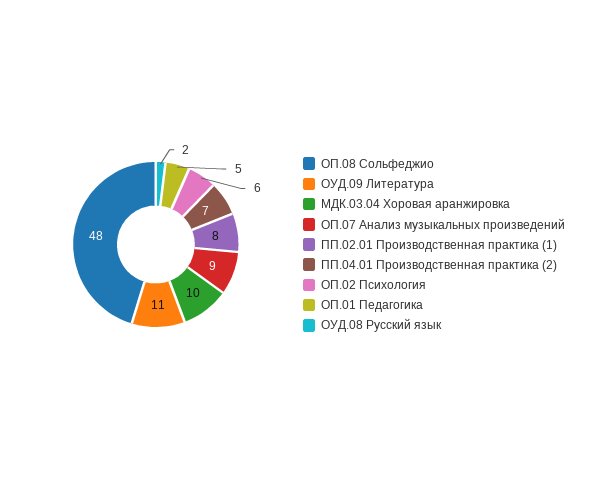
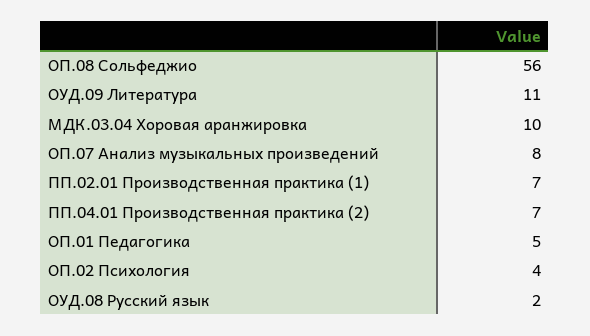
ОП.08 Сольфеджио: 48 -> 56
ОП.07 Анализ музыкальных произведений: 9 -> 8
ПП.02.01 Производственная практика (1): 8 -> 7
ОП.02 Психология: 6 -> 4

